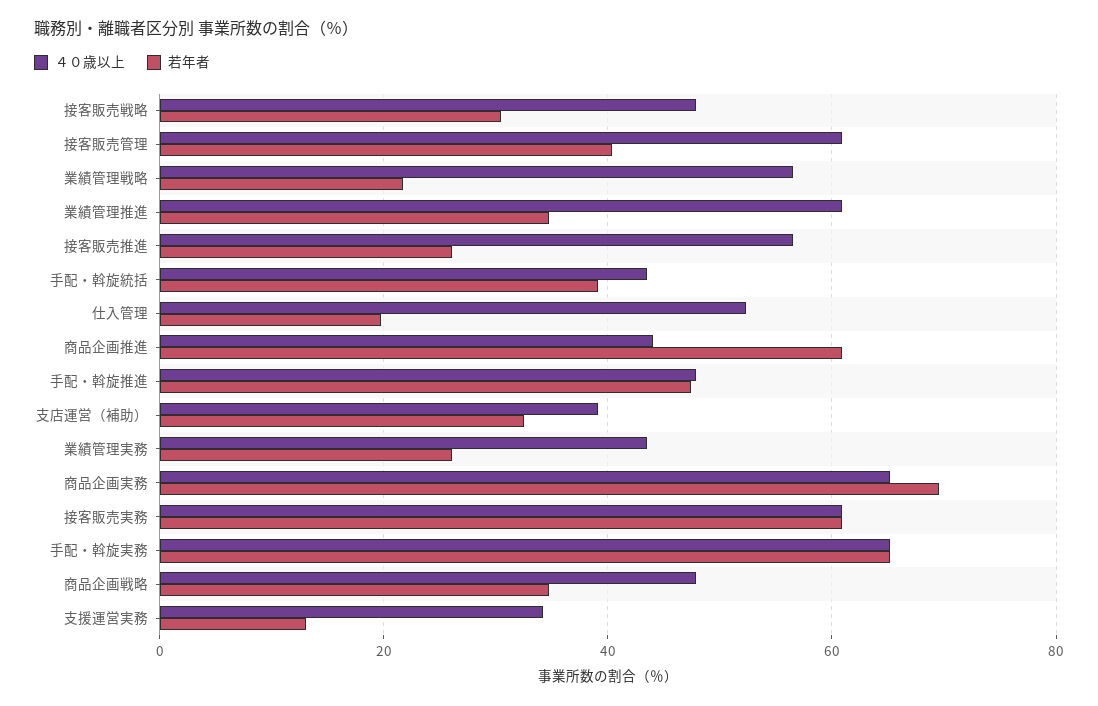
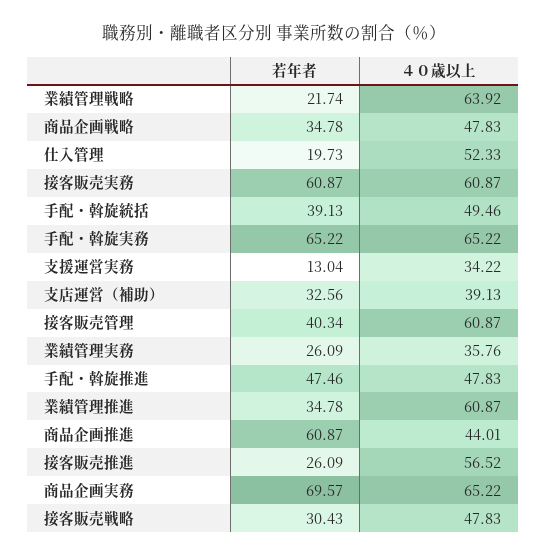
４０歳以上, 業績管理戦略: 56 -> 63.92
４０歳以上, 手配・斡旋統括: 44 -> 49.46
４０歳以上, 業績管理実務: 44 -> 35.76

